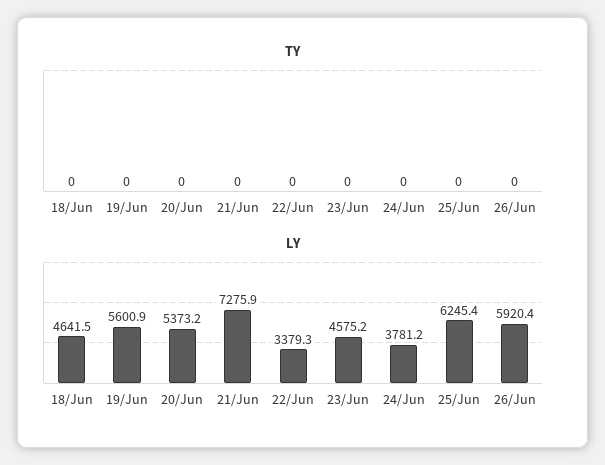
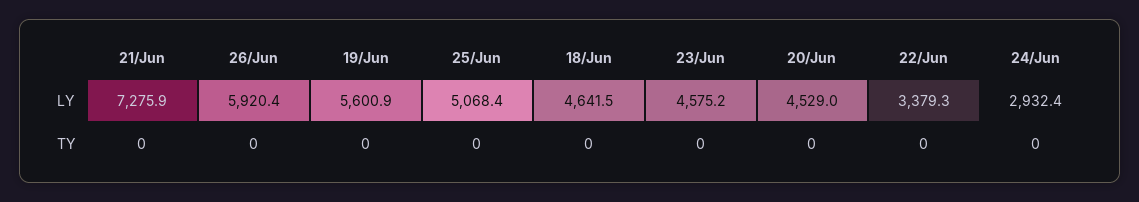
LY, 20/Jun: 5373.2 -> 4529
LY, 24/Jun: 3781.2 -> 2932.4
LY, 25/Jun: 6245.4 -> 5068.4

